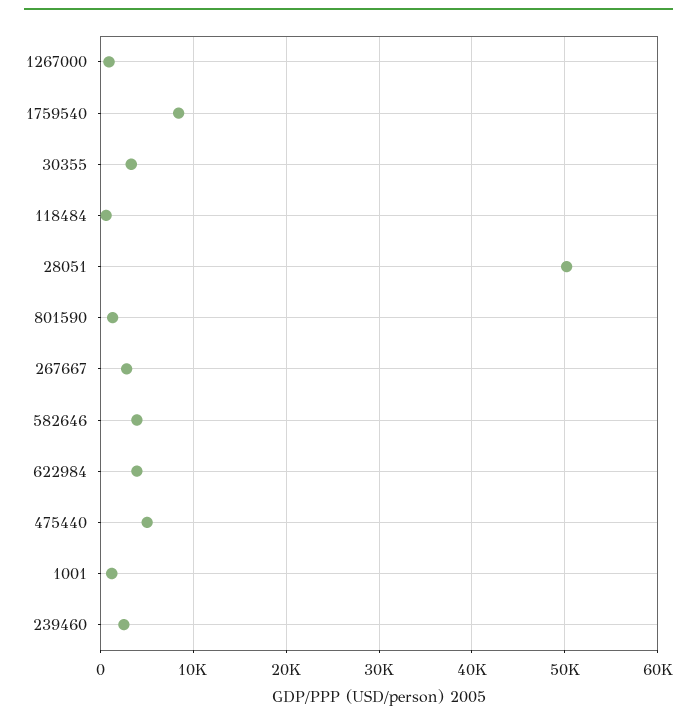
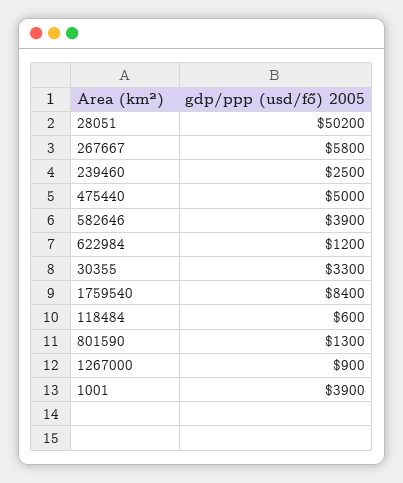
267667: 3000 -> 5800
622984: 4000 -> 1200
1001: 1000 -> 3900

